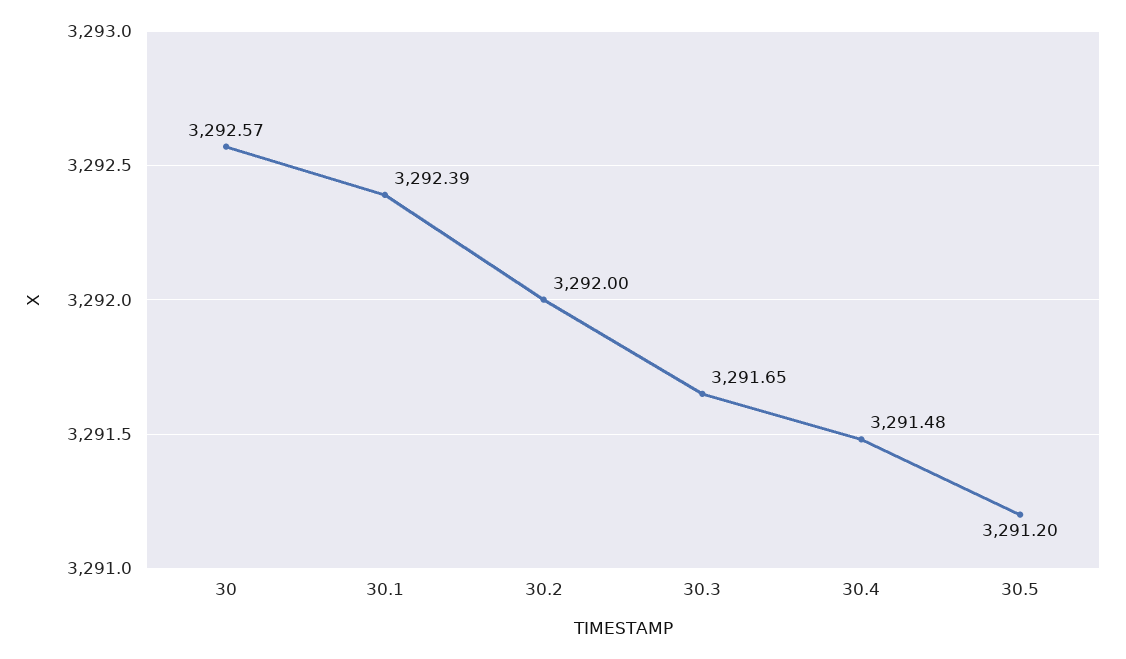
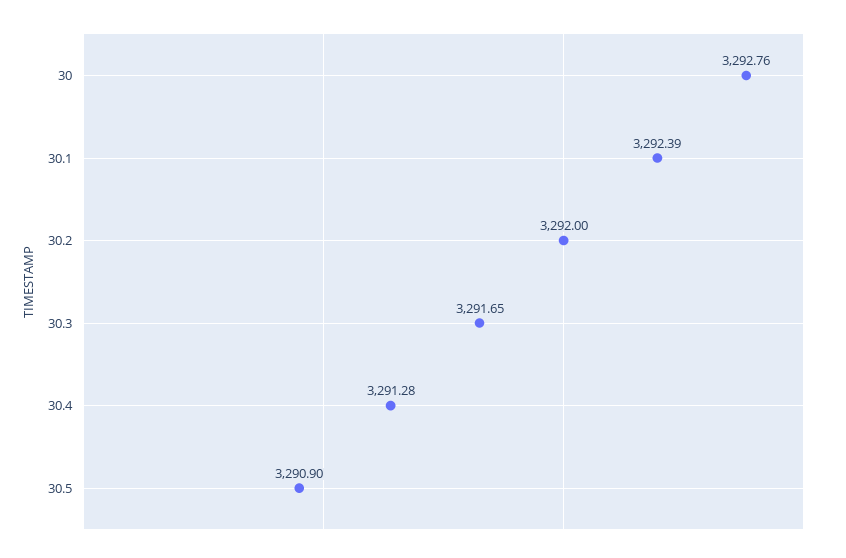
30: 3292.57 -> 3292.76
30.4: 3291.48 -> 3291.28
30.5: 3291.2 -> 3290.9

